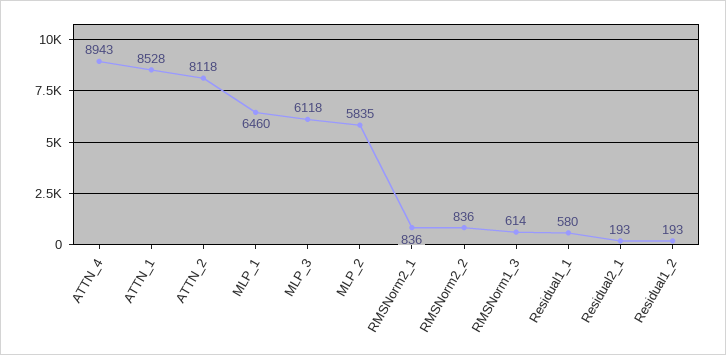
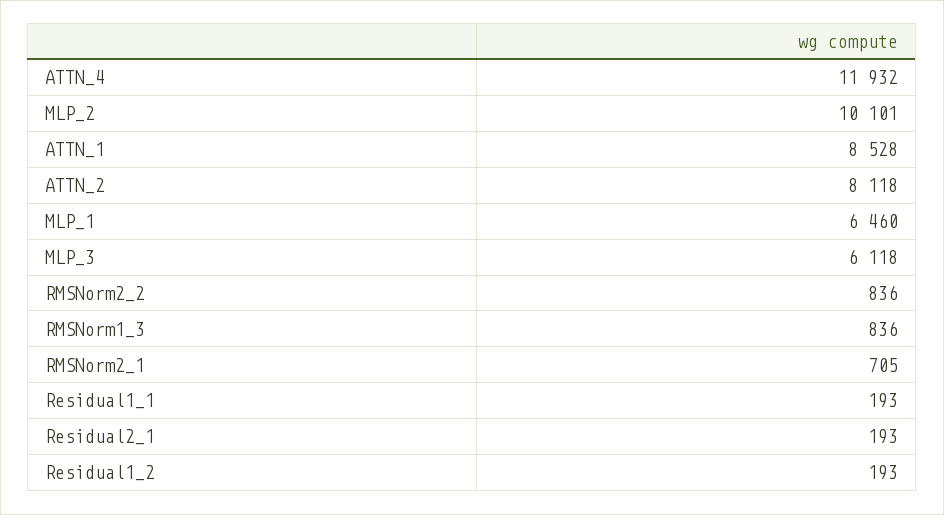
ATTN_4: 8943 -> 11932
MLP_2: 5835 -> 10101
RMSNorm2_1: 836 -> 705
RMSNorm1_3: 614 -> 836
Residual1_1: 580 -> 193

